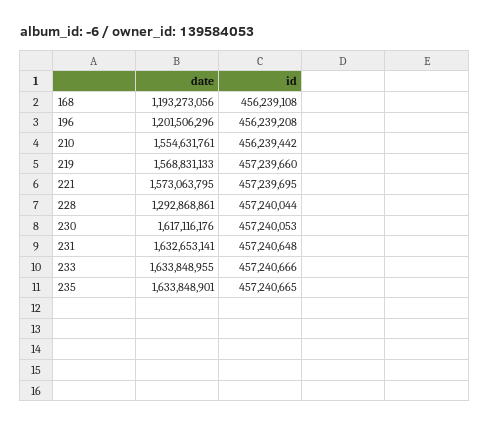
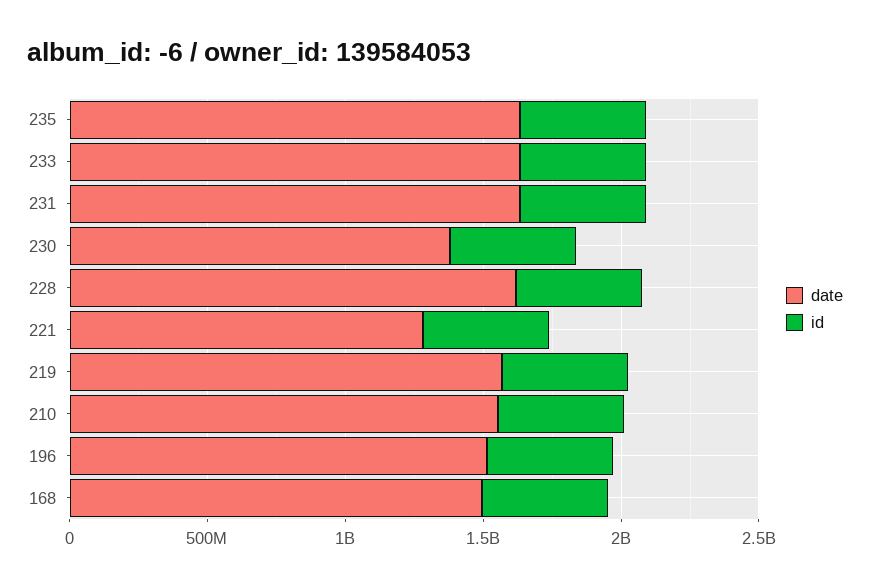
date, 168: 1193273056 -> 1500000000
date, 196: 1201506296 -> 1500000000
date, 221: 1573063795 -> 1300000000
date, 228: 1292868861 -> 1600000000
date, 230: 1617116176 -> 1400000000

